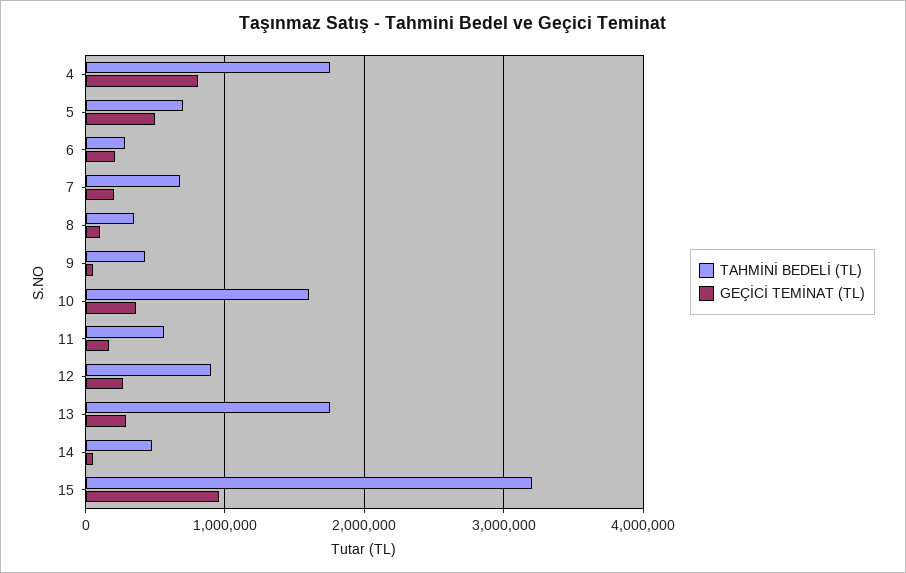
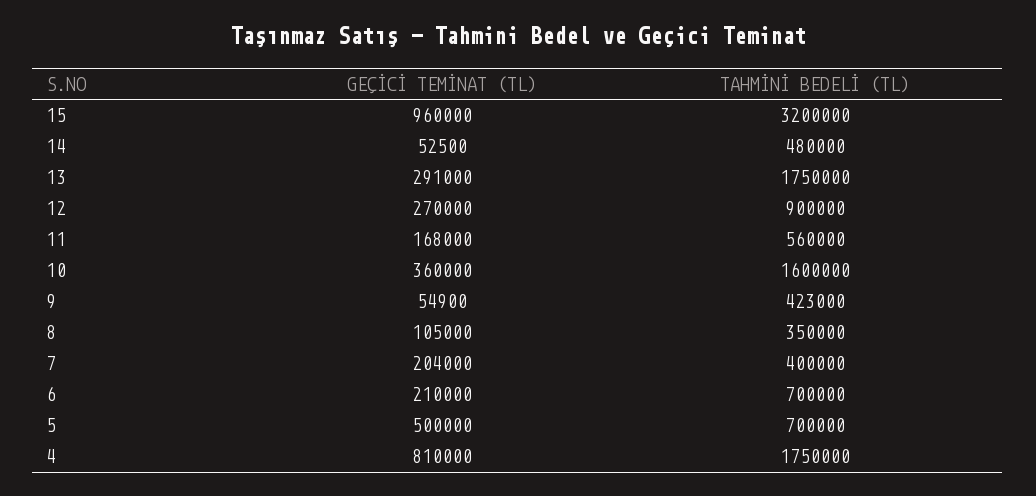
TAHMİNİ BEDELİ (TL), 6: 300000 -> 700000
TAHMİNİ BEDELİ (TL), 7: 700000 -> 400000

